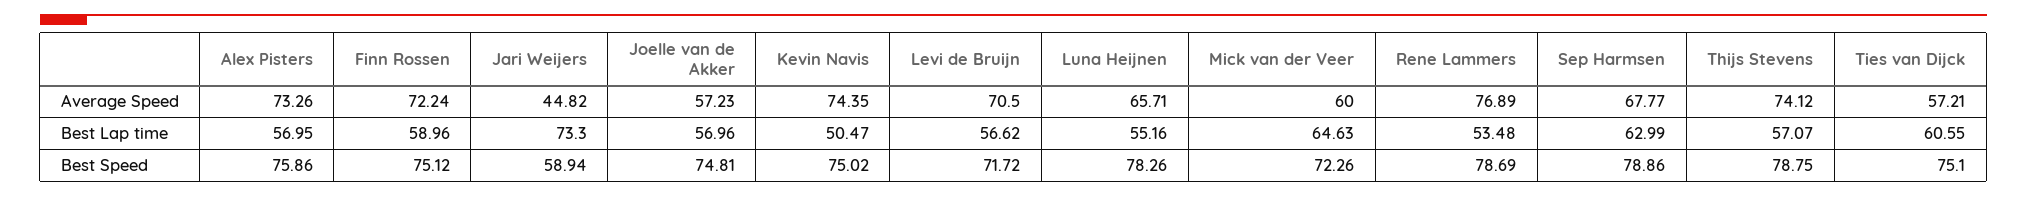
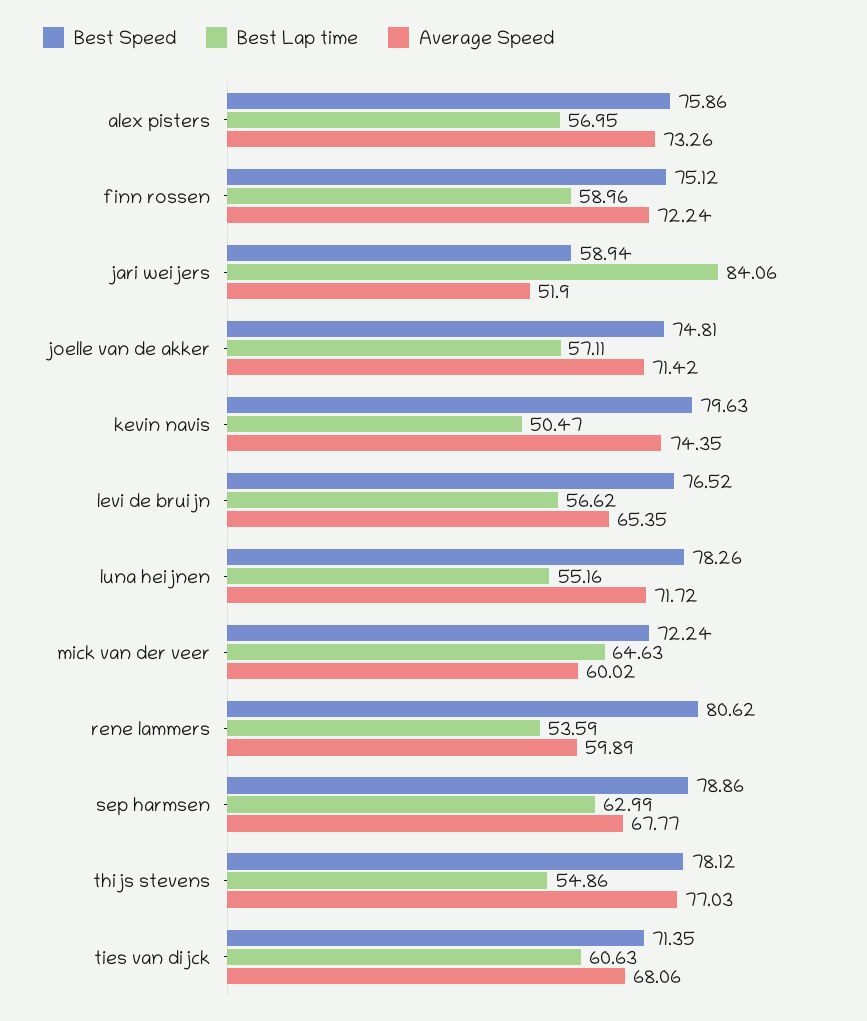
Average Speed, Jari Weijers: 44.82 -> 51.9
Average Speed, Joelle van de Akker: 57.23 -> 71.42
Average Speed, Levi de Bruijn: 70.5 -> 65.35
Average Speed, Luna Heijnen: 65.71 -> 71.72
Average Speed, Mick van der Veer: 60 -> 60.02
Average Speed, Rene Lammers: 76.89 -> 59.89
Average Speed, Thijs Stevens: 74.12 -> 77.03
Average Speed, Ties van Dijck: 57.21 -> 68.06
Best Lap time, Jari Weijers: 73.3 -> 84.06
Best Lap time, Joelle van de Akker: 56.96 -> 57.11
Best Lap time, Rene Lammers: 53.48 -> 53.59
Best Lap time, Thijs Stevens: 57.07 -> 54.86
Best Lap time, Ties van Dijck: 60.55 -> 60.63
Best Speed, Kevin Navis: 75.02 -> 79.63
Best Speed, Levi de Bruijn: 71.72 -> 76.52
Best Speed, Mick van der Veer: 72.26 -> 72.24
Best Speed, Rene Lammers: 78.69 -> 80.62
Best Speed, Thijs Stevens: 78.75 -> 78.12
Best Speed, Ties van Dijck: 75.1 -> 71.35

